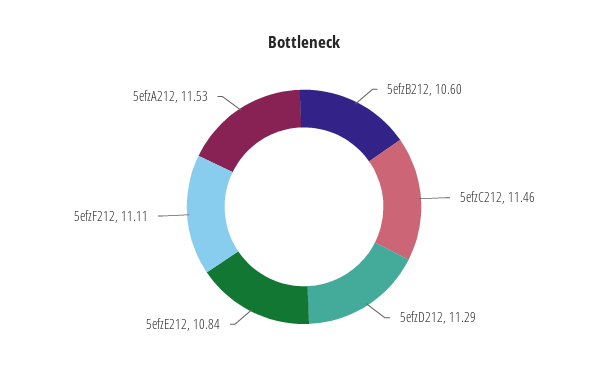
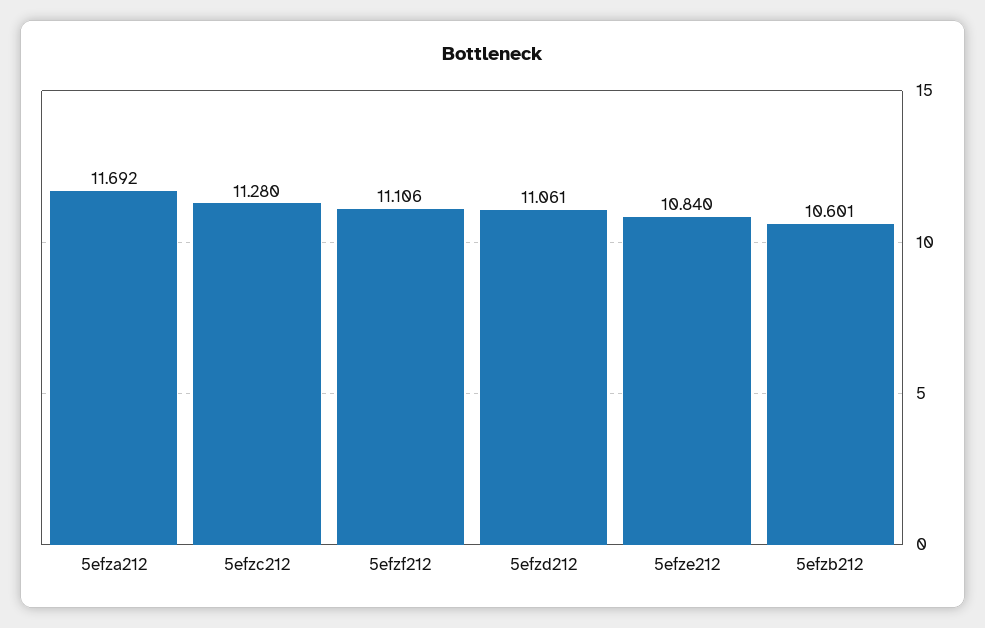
5efzC212: 11.46 -> 11.28
5efzD212: 11.29 -> 11.061
5efzA212: 11.53 -> 11.692

